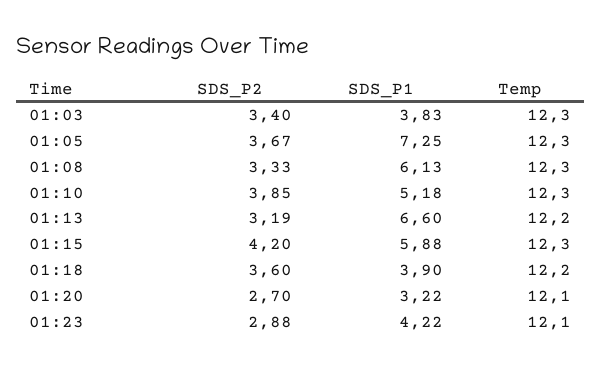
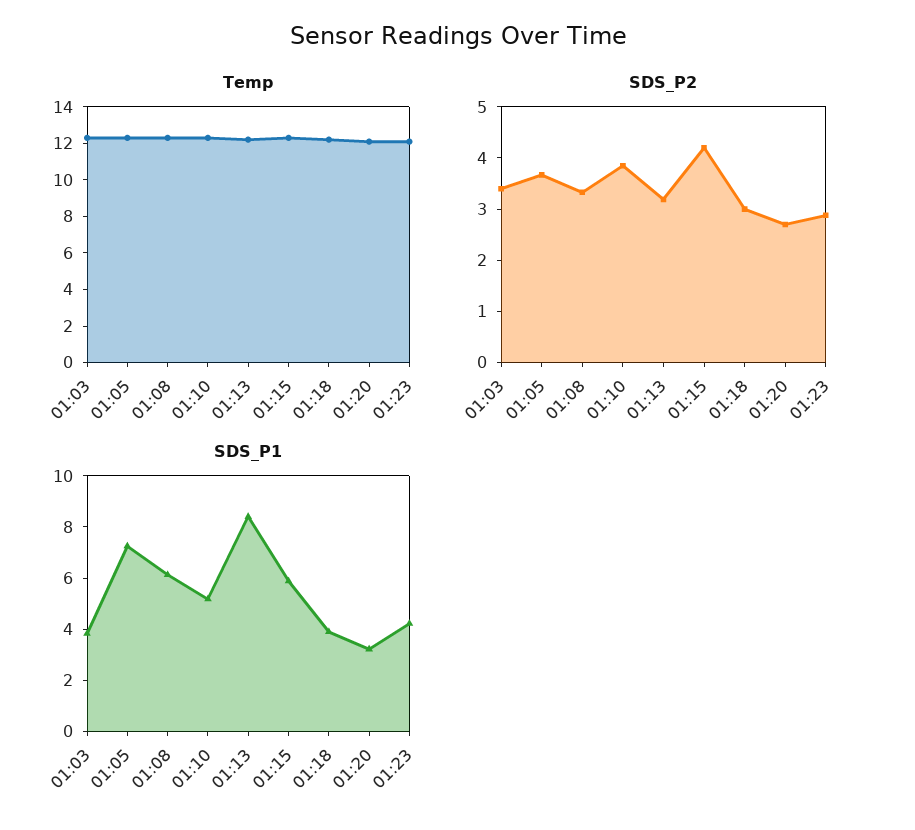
SDS_P1, 01:13: 6.6 -> 8.5
SDS_P2, 01:18: 3.6 -> 3

